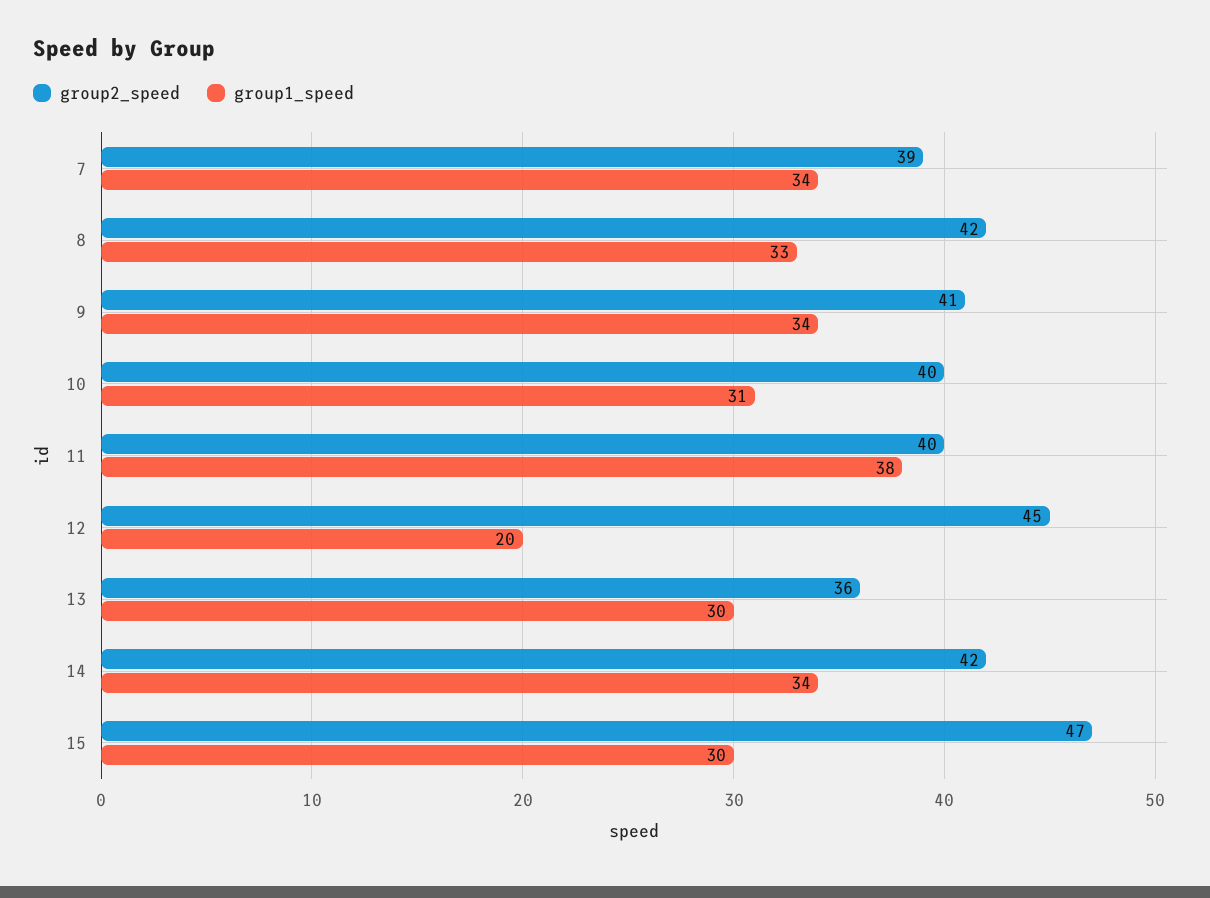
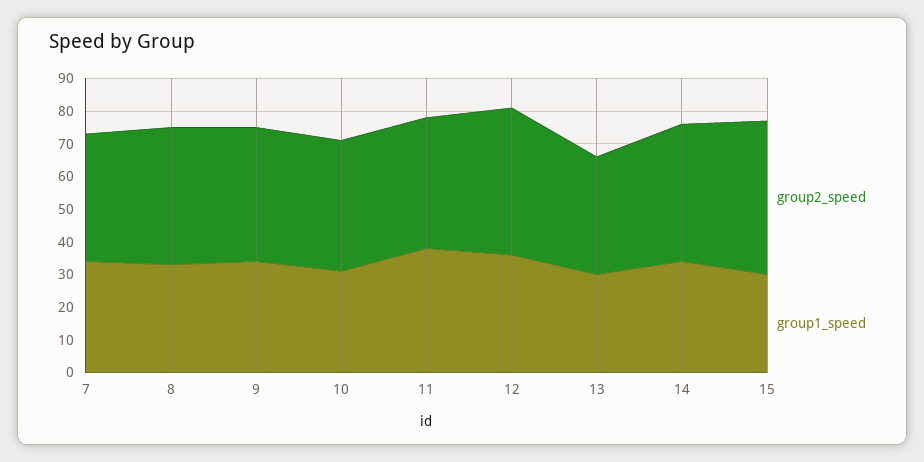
group1_speed, 12: 20 -> 35

